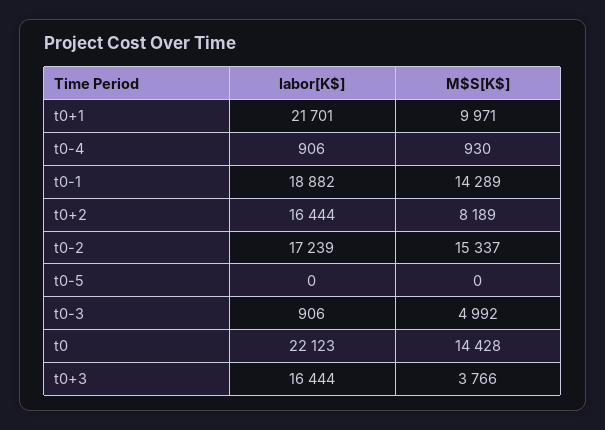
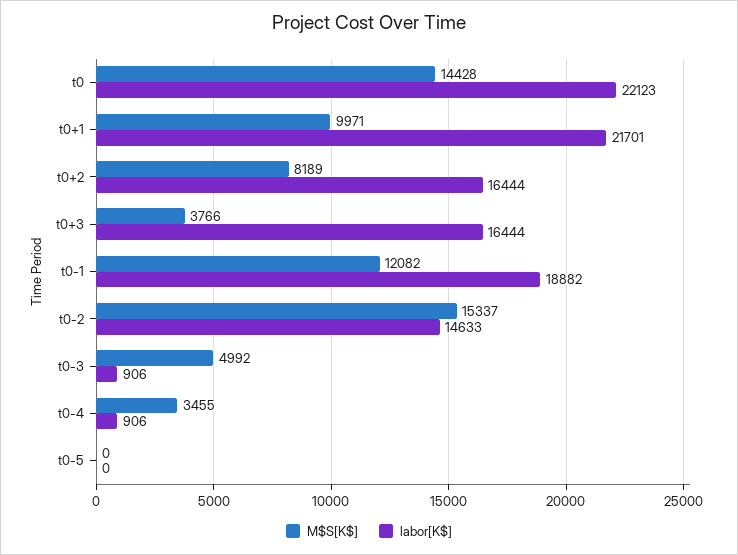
M$S[K$], t0-4: 930 -> 3455
M$S[K$], t0-1: 14289 -> 12082
labor[K$], t0-2: 17239 -> 14633

